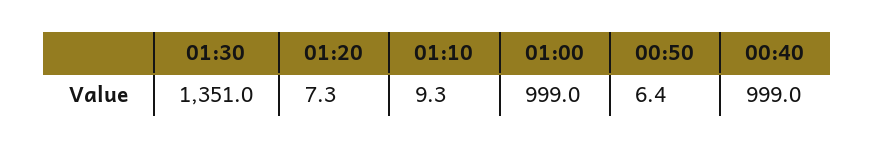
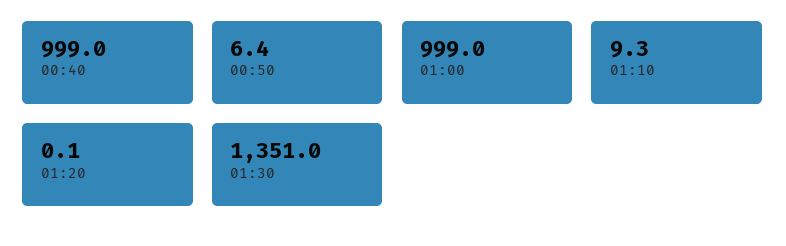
01:20: 7.3 -> 0.1

